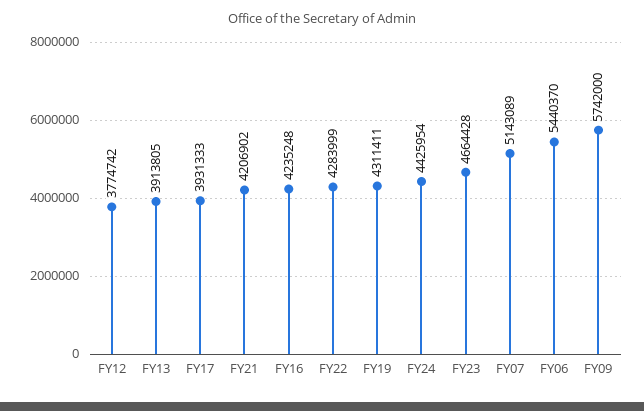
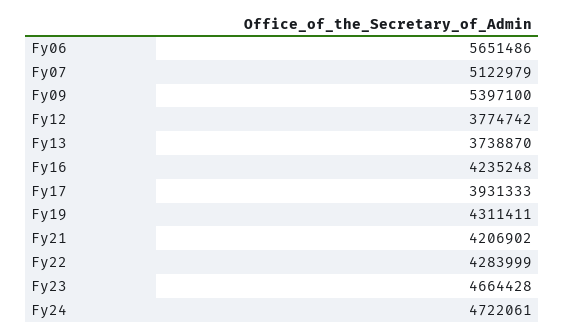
FY13: 3913805 -> 3738870
FY24: 4425954 -> 4722061
FY07: 5143089 -> 5122979
FY06: 5440370 -> 5651486
FY09: 5742000 -> 5397100

